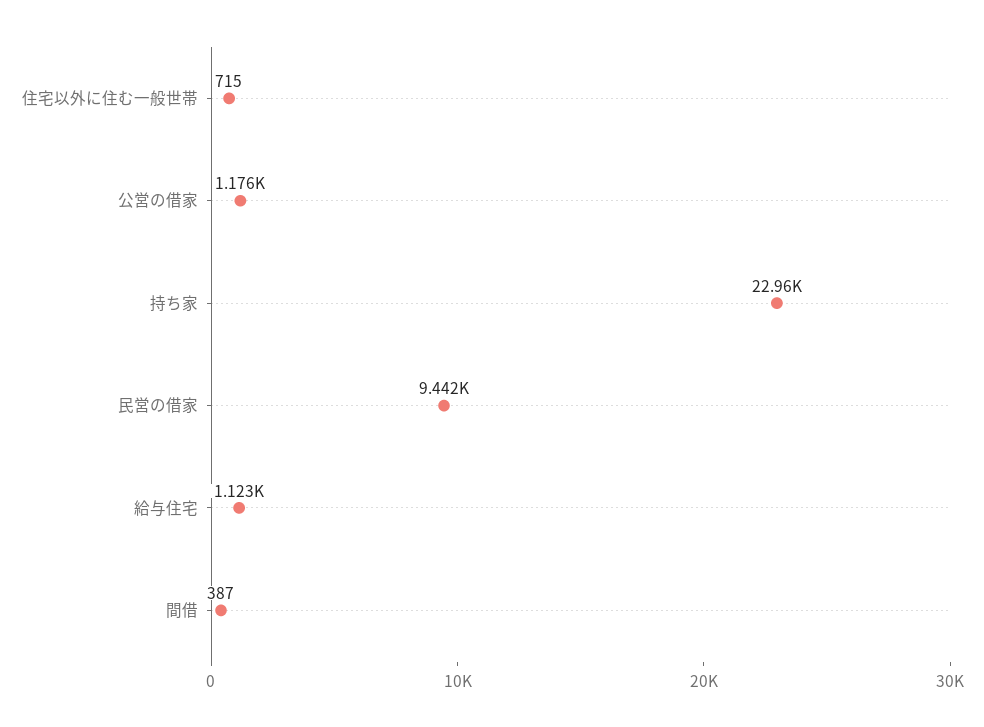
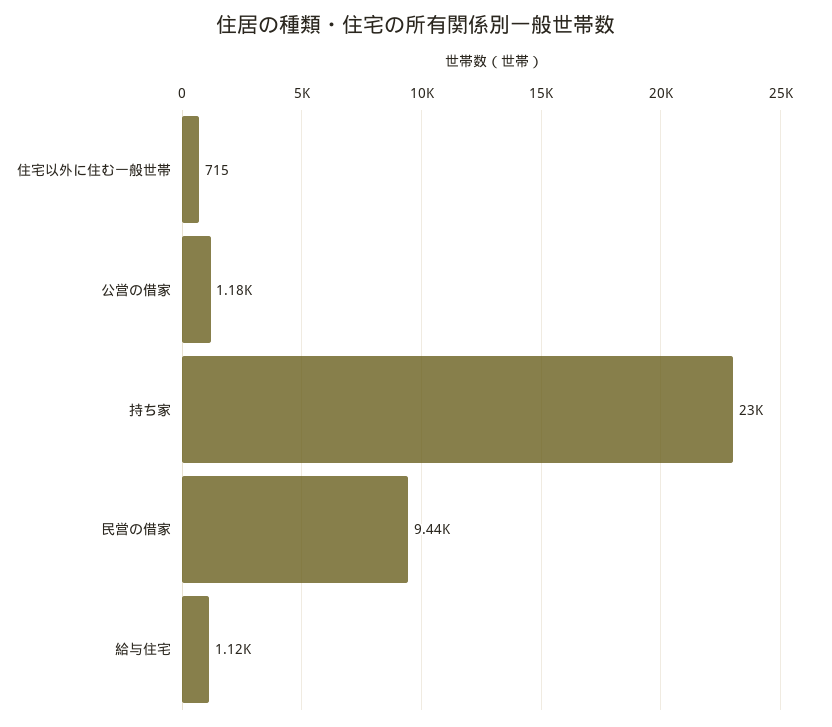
間借: 387 -> none

